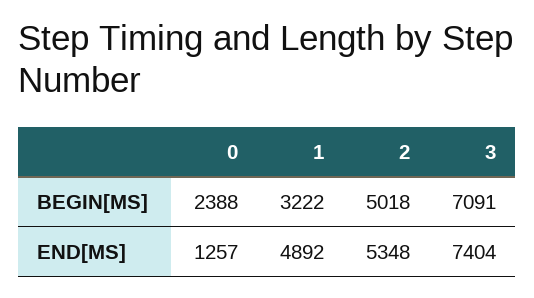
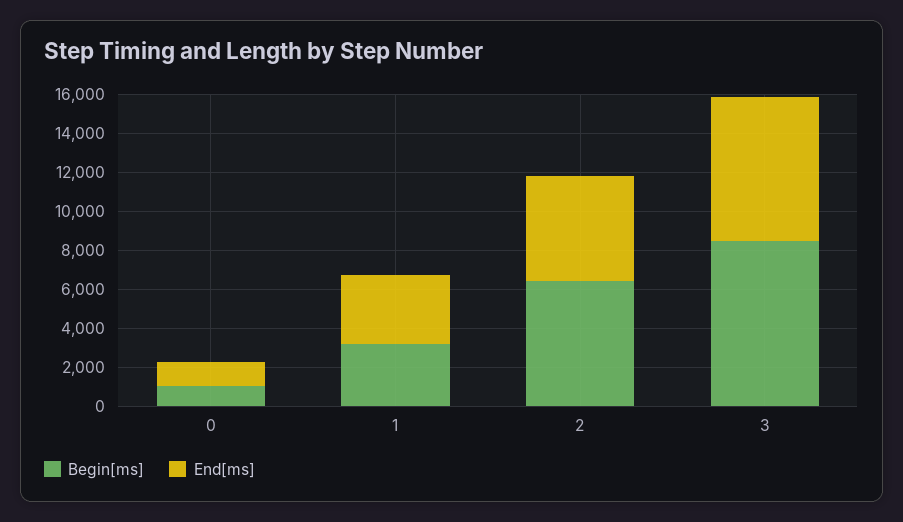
BEGIN[MS], 0: 2388 -> 1000
BEGIN[MS], 2: 5018 -> 6500
BEGIN[MS], 3: 7091 -> 8500
END[MS], 1: 4892 -> 3500

